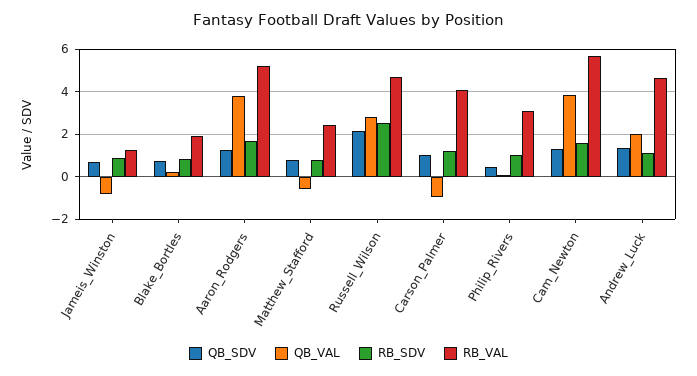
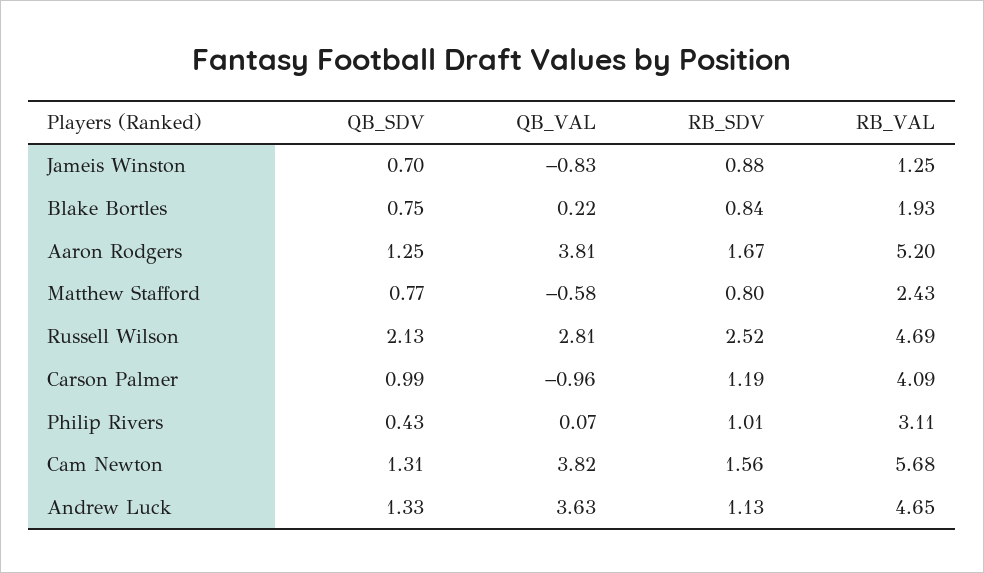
QB_VAL, Andrew_Luck: 2 -> 3.63

